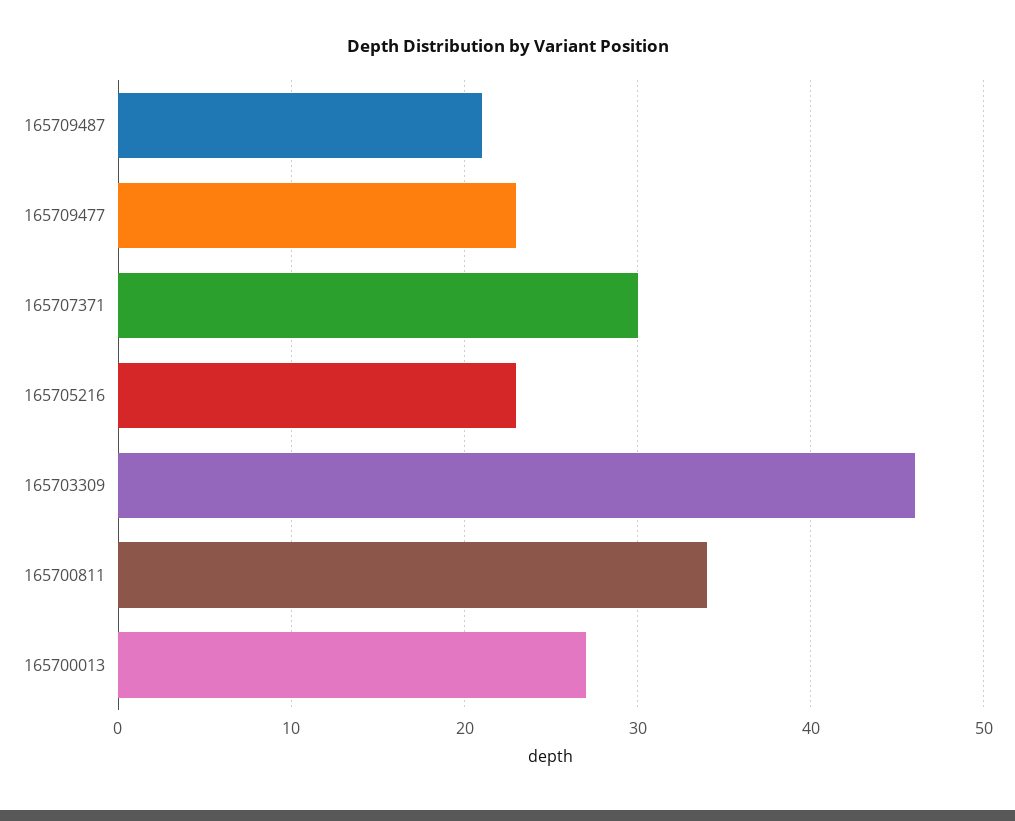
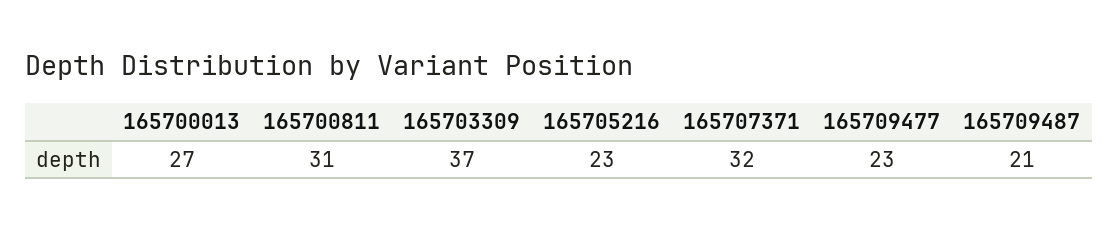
165707371: 30 -> 32
165703309: 46 -> 37
165700811: 34 -> 31

